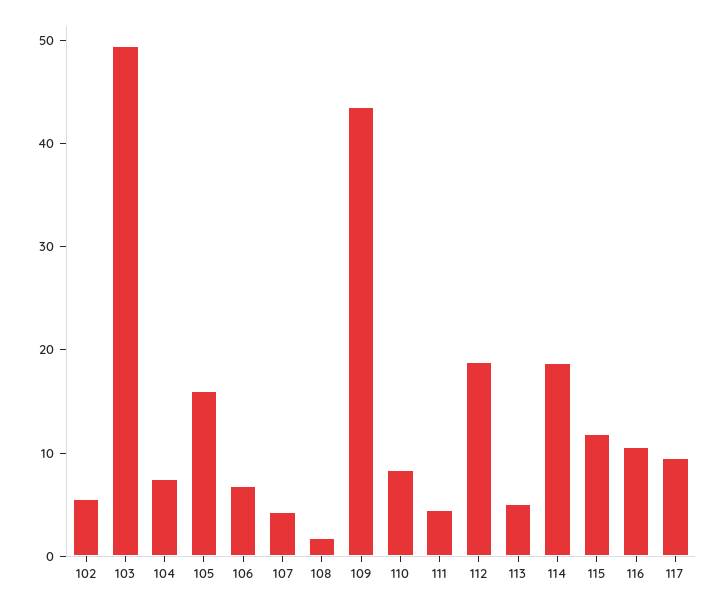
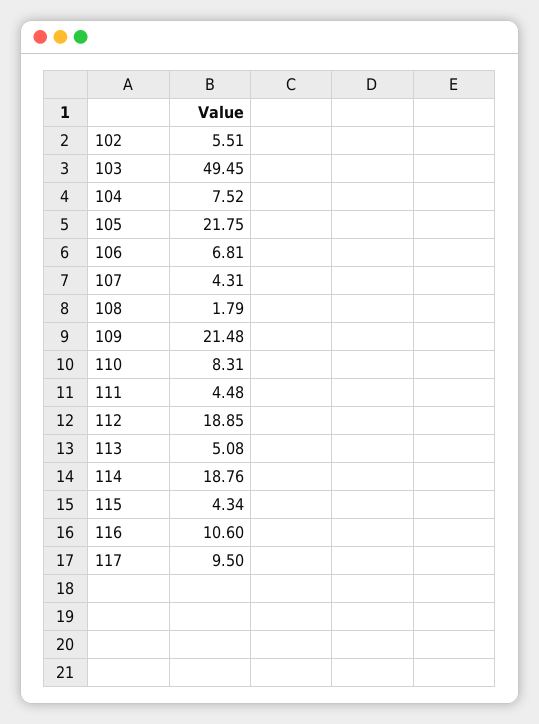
105: 16 -> 21.75
109: 44 -> 21.48
115: 12 -> 4.34

